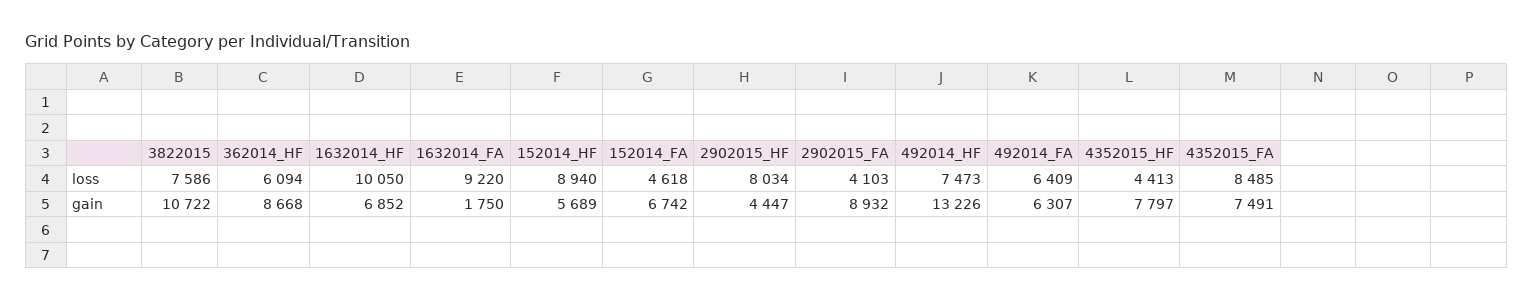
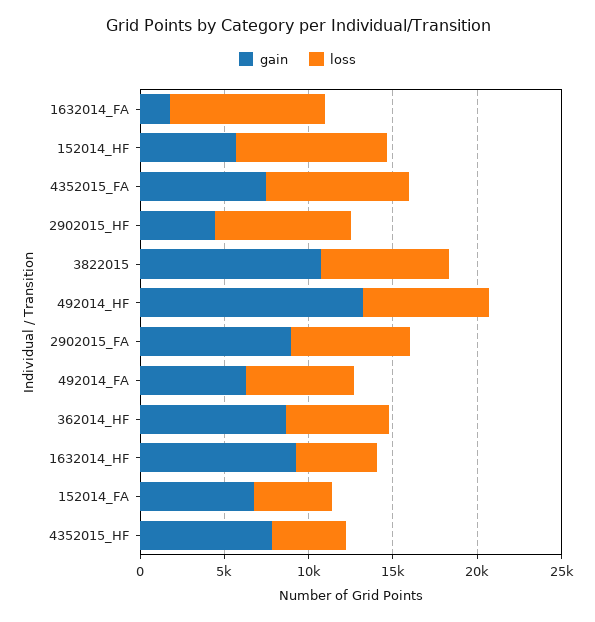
loss, 1632014_HF: 10050 -> 5000
loss, 2902015_FA: 4103 -> 7000
gain, 1632014_HF: 6852 -> 9000

